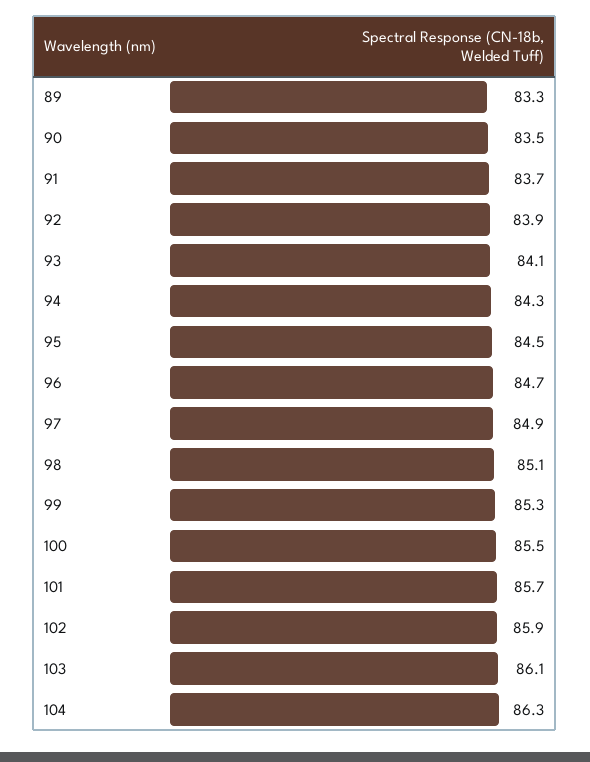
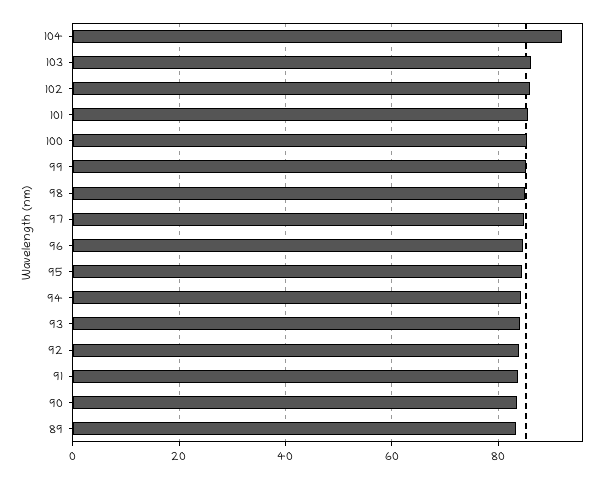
104: 86.3 -> 92

